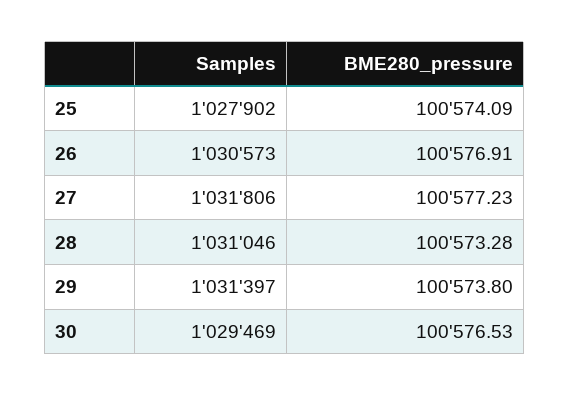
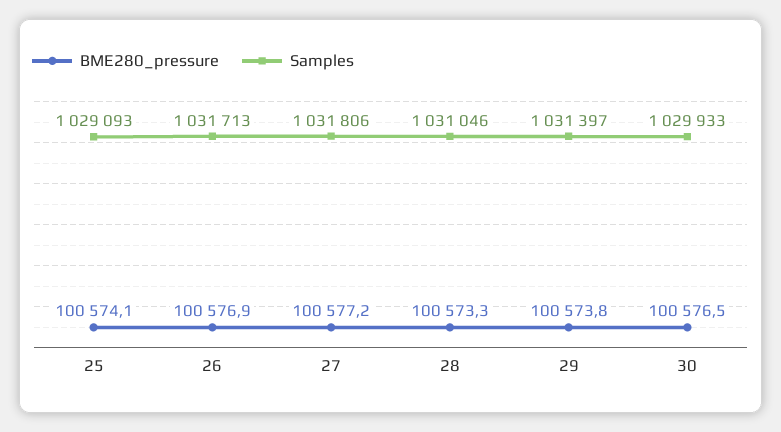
Samples, 25: 1027902 -> 1029093
Samples, 26: 1030573 -> 1031713
Samples, 30: 1029469 -> 1029933

